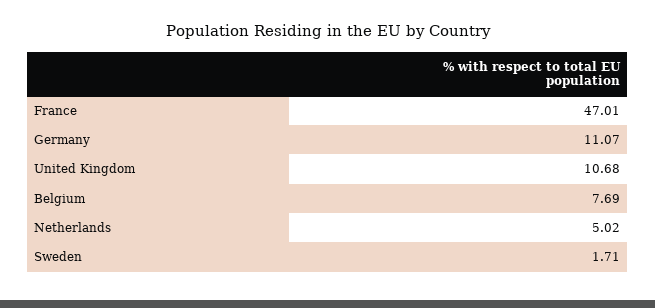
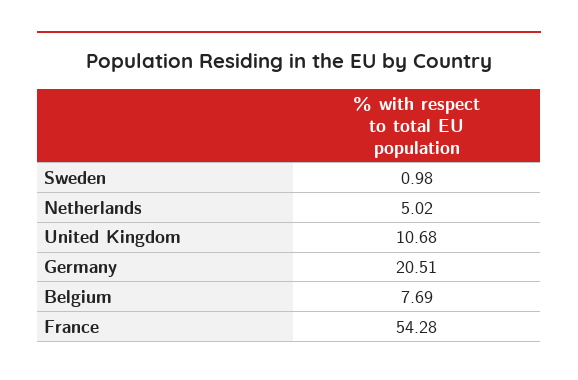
France: 47.01 -> 54.28
Germany: 11.07 -> 20.51
Sweden: 1.71 -> 0.98

